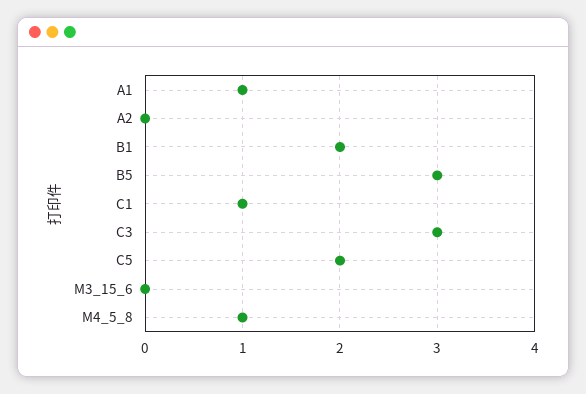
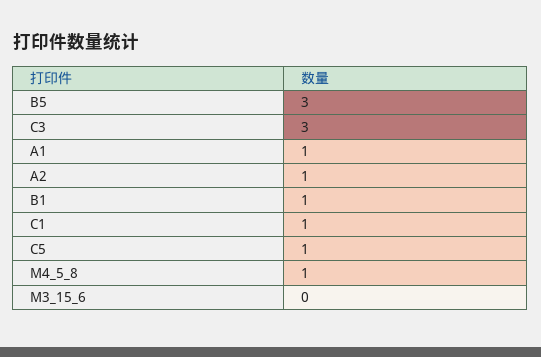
A2: 0 -> 1
B1: 2 -> 1
C5: 2 -> 1

